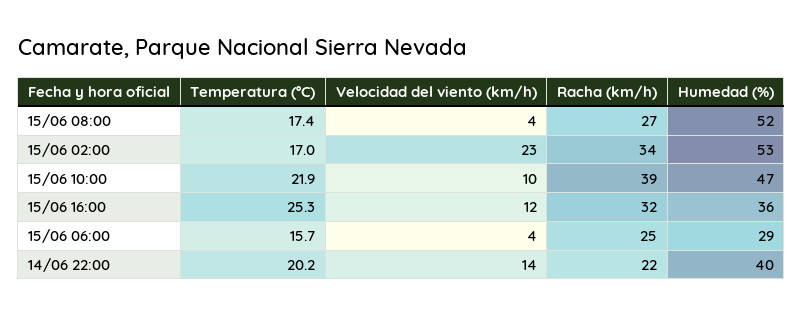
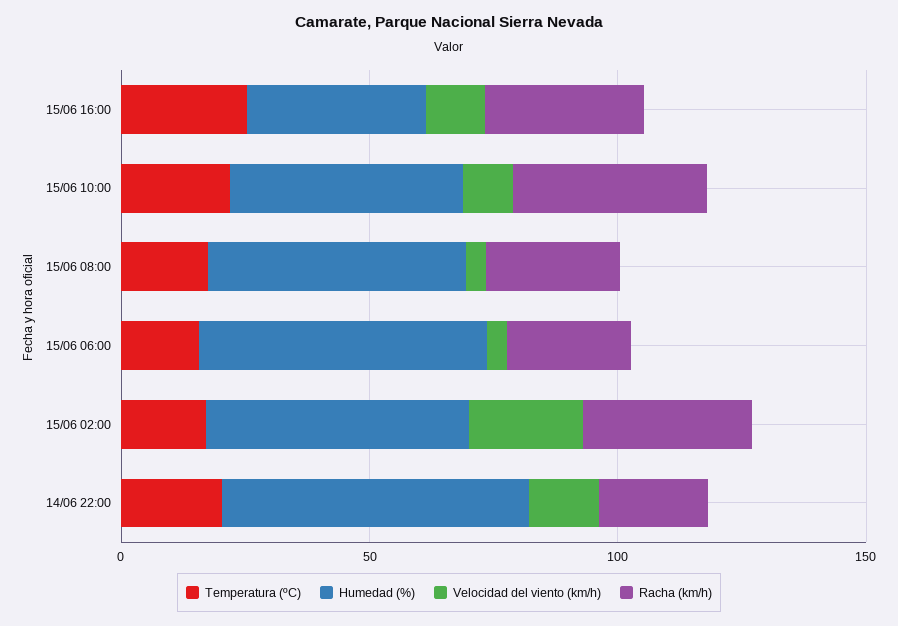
Humedad (%), 15/06 06:00: 29 -> 60
Humedad (%), 14/06 22:00: 40 -> 60

